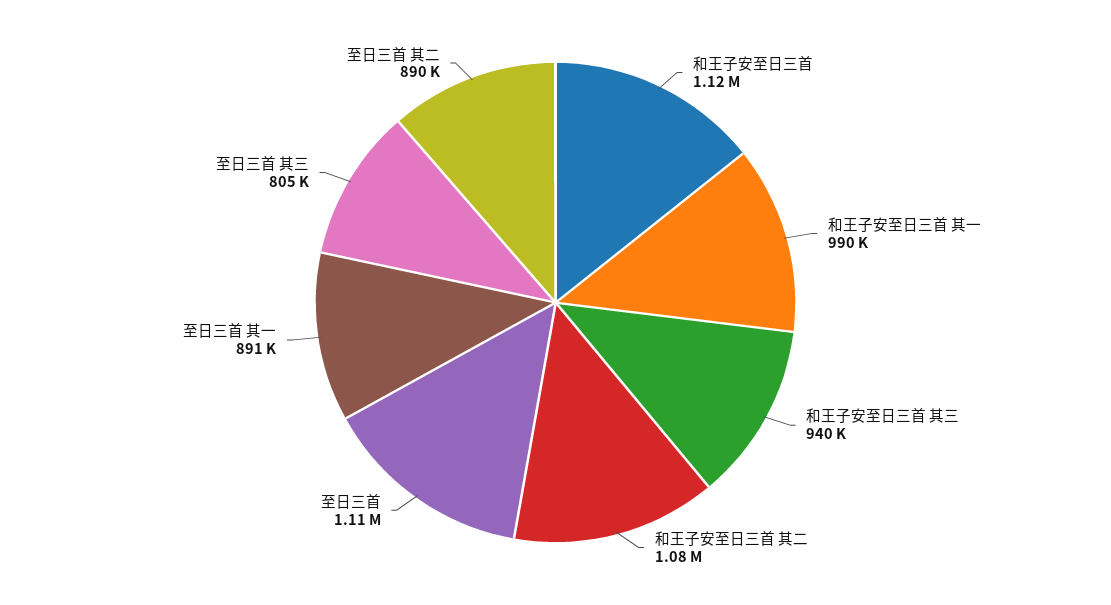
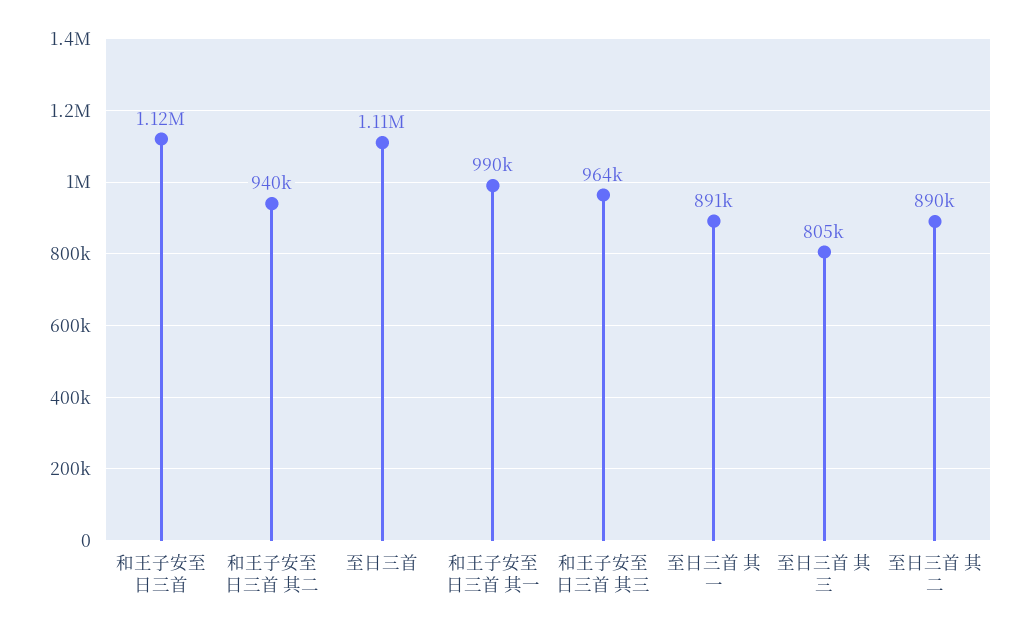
和王子安至日三首 其三: 940000 -> 964000
和王子安至日三首 其二: 1080000 -> 940000

